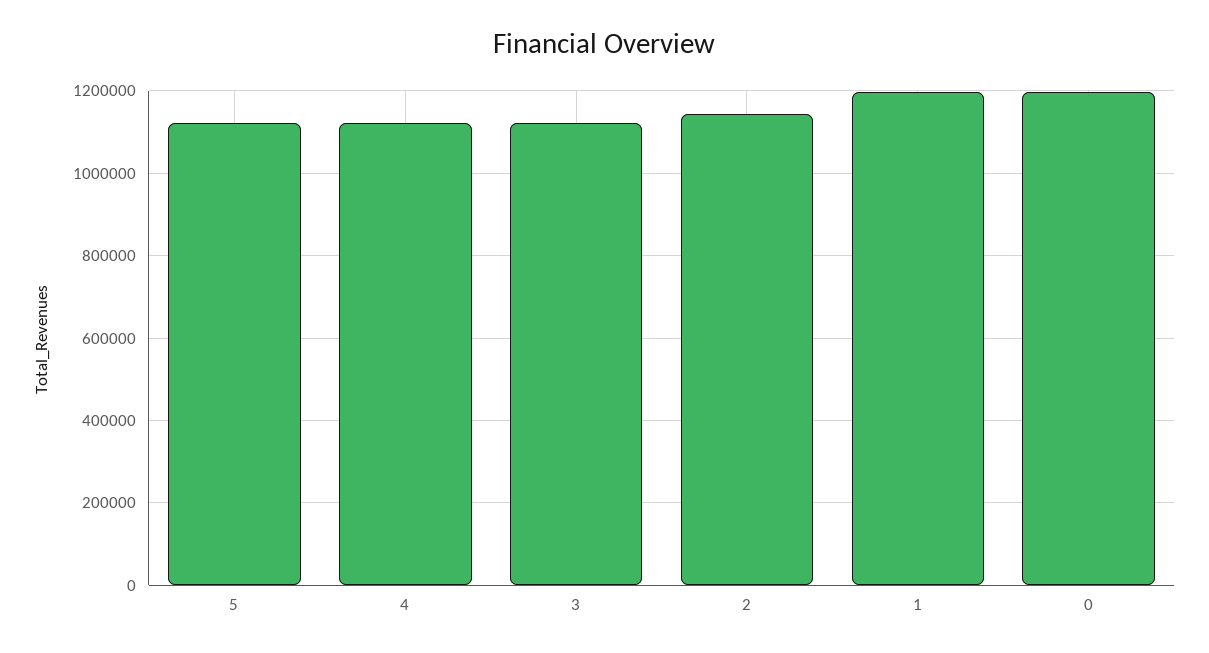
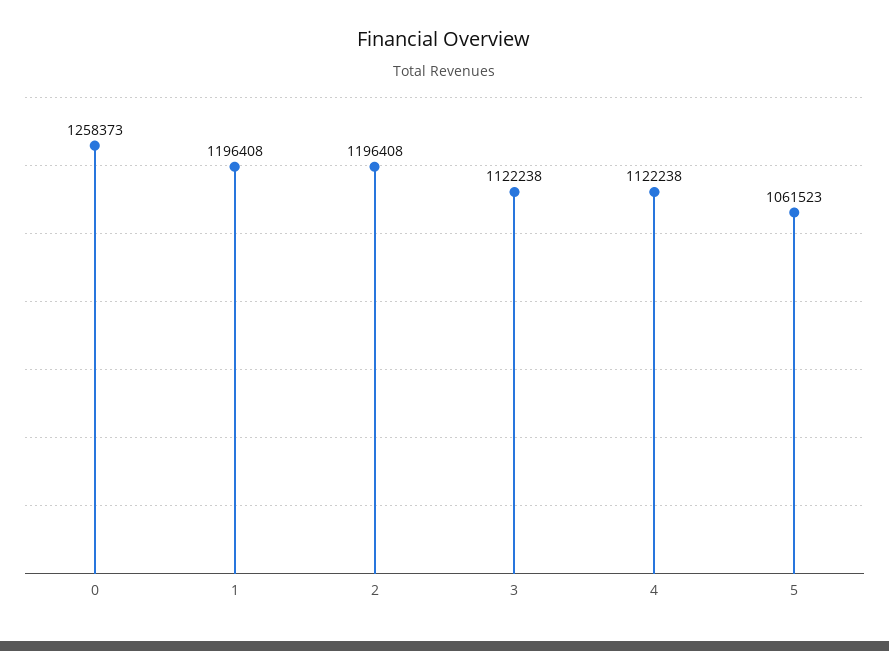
5: 1120000 -> 1061523
2: 1140000 -> 1196408
0: 1200000 -> 1258373

